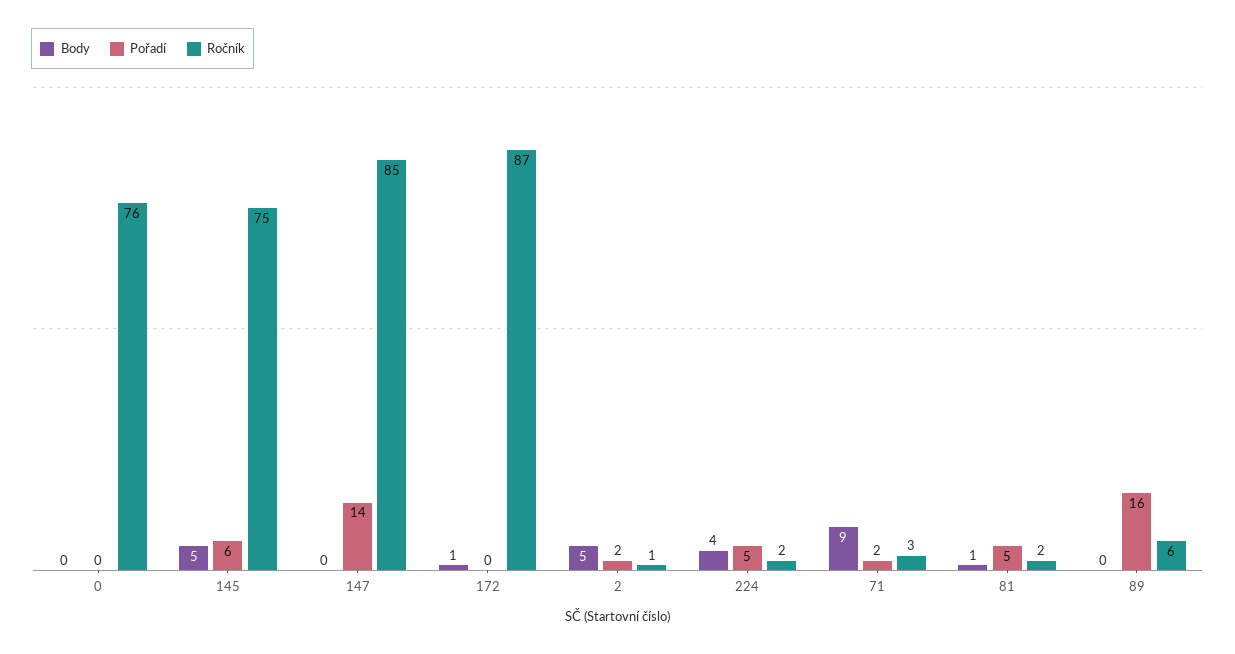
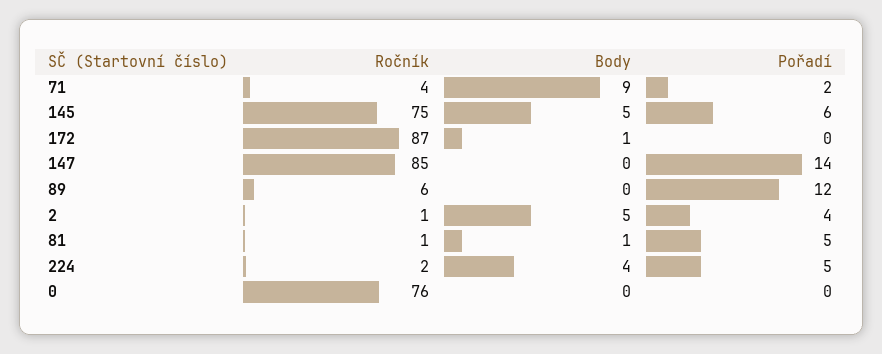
Pořadí, 2: 2 -> 4
Ročník, 71: 3 -> 4
Ročník, 81: 2 -> 1
Pořadí, 89: 16 -> 12

